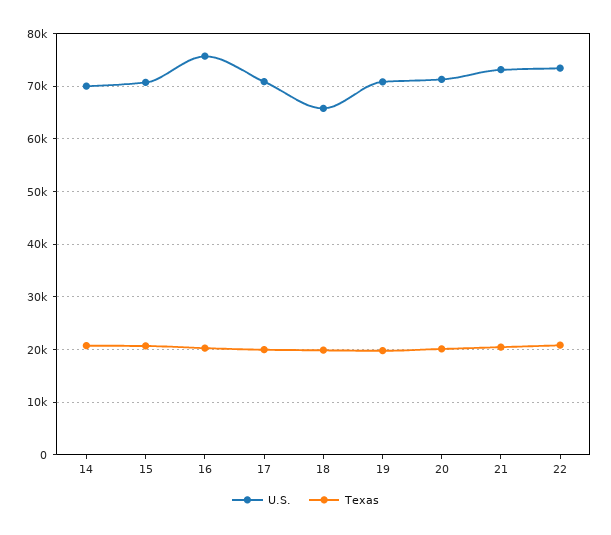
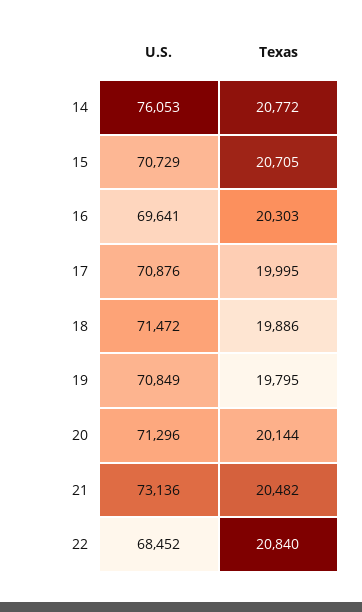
U.S., 14: 70000 -> 76053
U.S., 16: 76000 -> 69641
U.S., 18: 66000 -> 71472
U.S., 22: 74000 -> 68452

